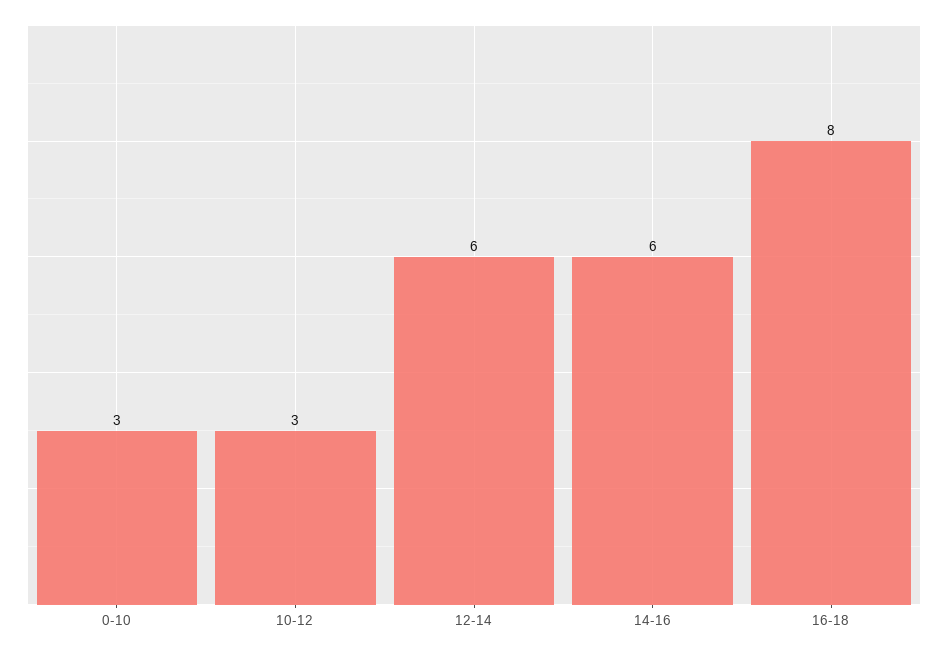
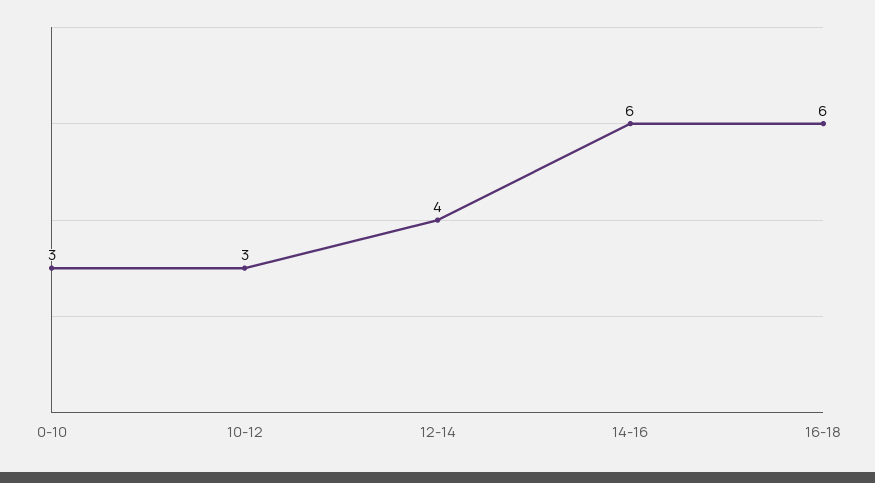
12-14: 6 -> 4
16-18: 8 -> 6

